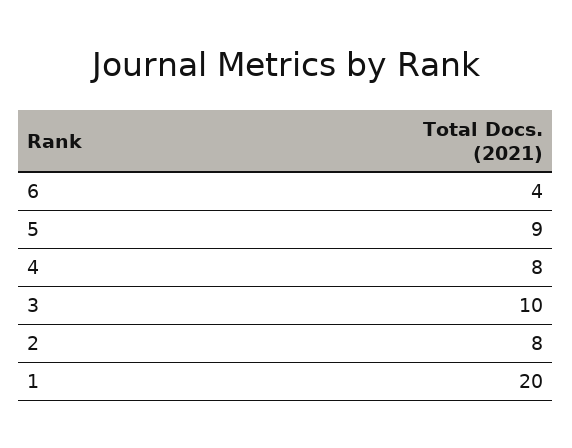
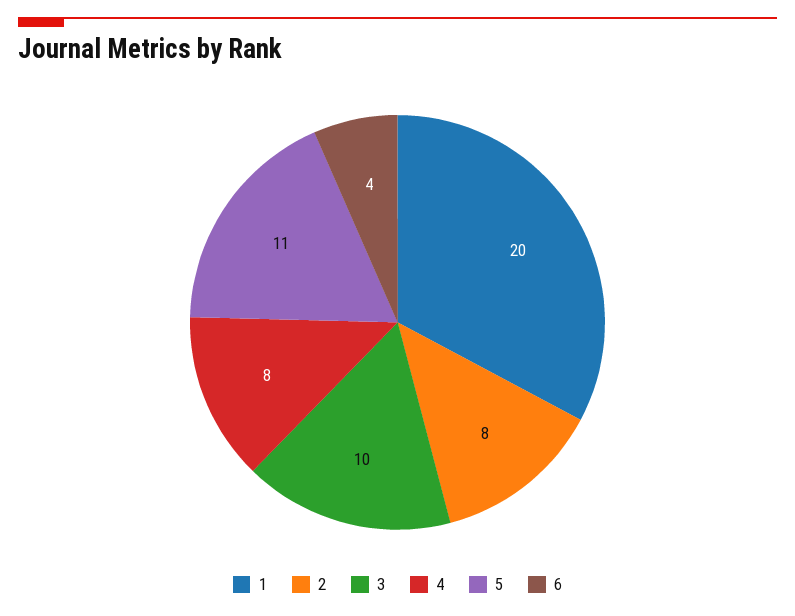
5: 9 -> 11

